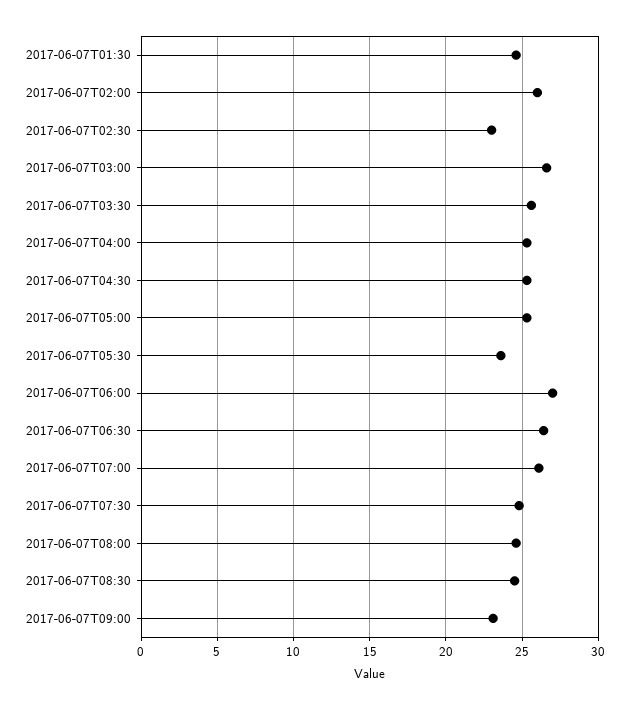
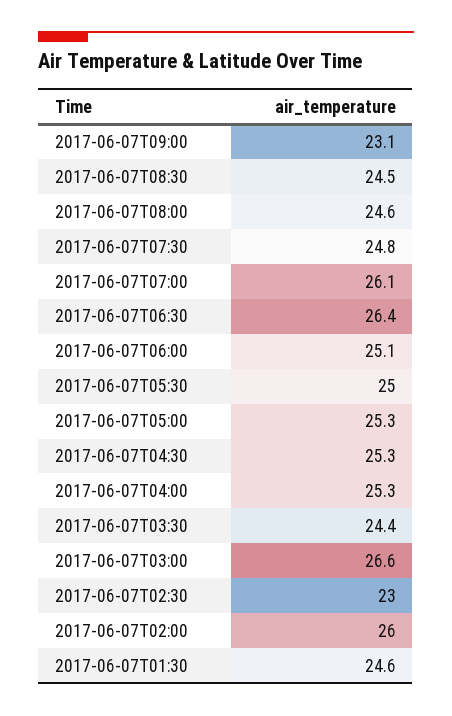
2017-06-07T03:30: 25.5 -> 24.4
2017-06-07T05:30: 23.5 -> 25
2017-06-07T06:00: 27 -> 25.1

